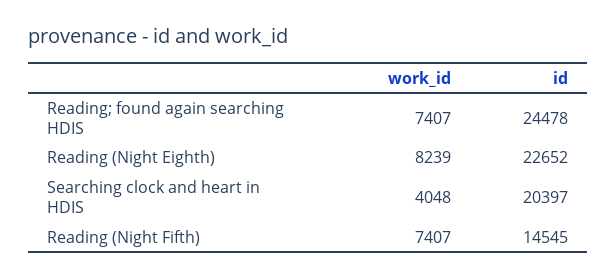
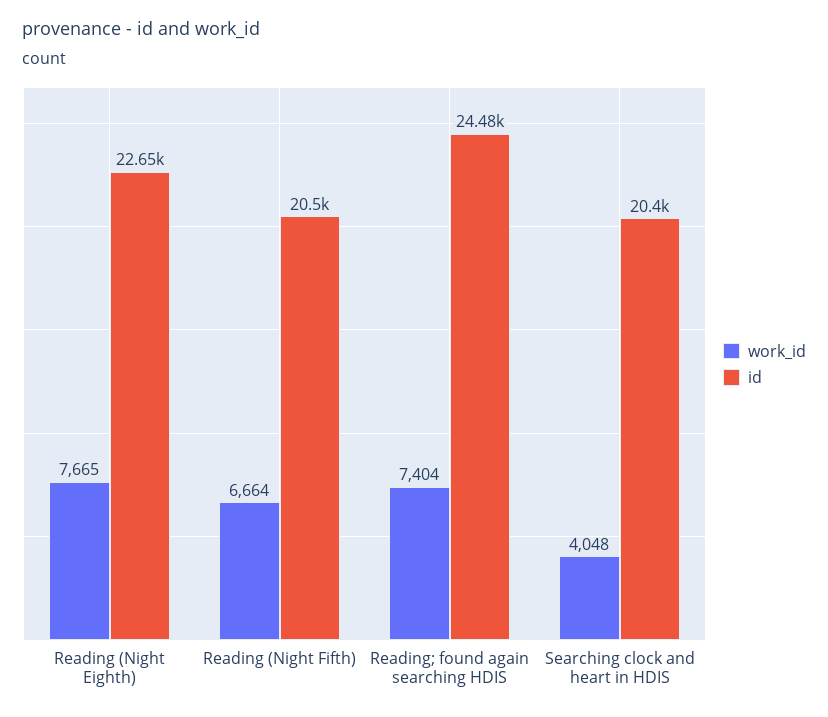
work_id, Reading; found again searching HDIS: 7407 -> 7404
work_id, Reading (Night Eighth): 8239 -> 7665
work_id, Reading (Night Fifth): 7407 -> 6664
id, Reading (Night Fifth): 14545 -> 20500

